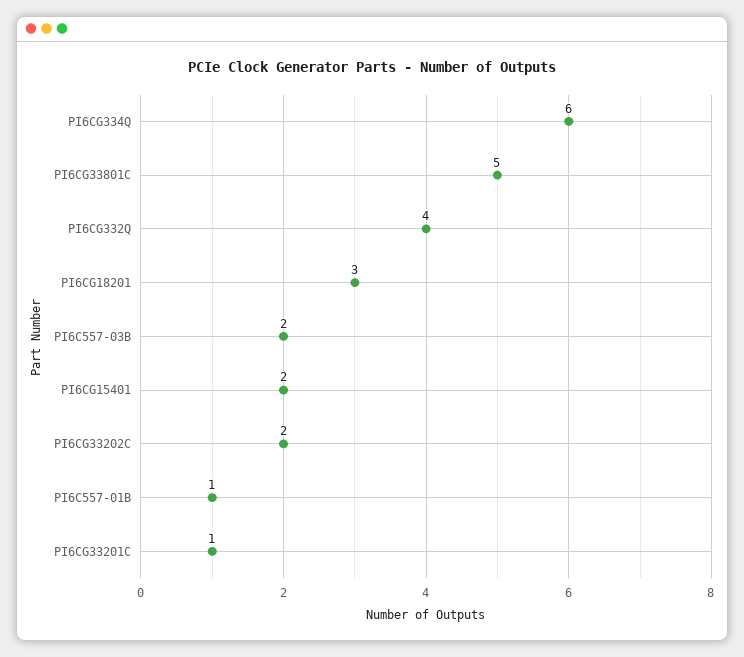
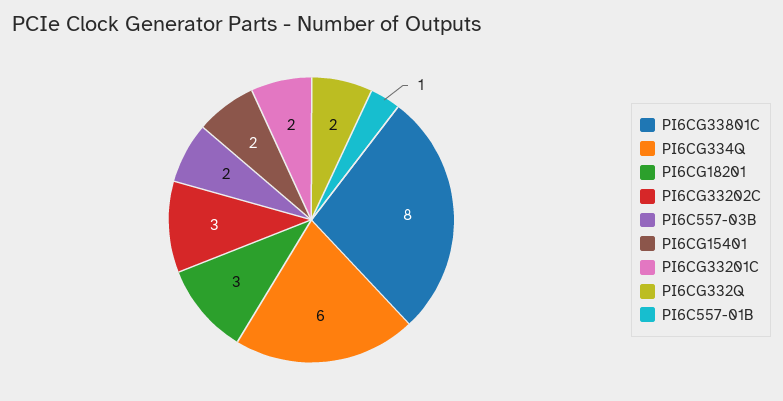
PI6CG33801C: 5 -> 8
PI6CG332Q: 4 -> 2
PI6CG33202C: 2 -> 3
PI6CG33201C: 1 -> 2

